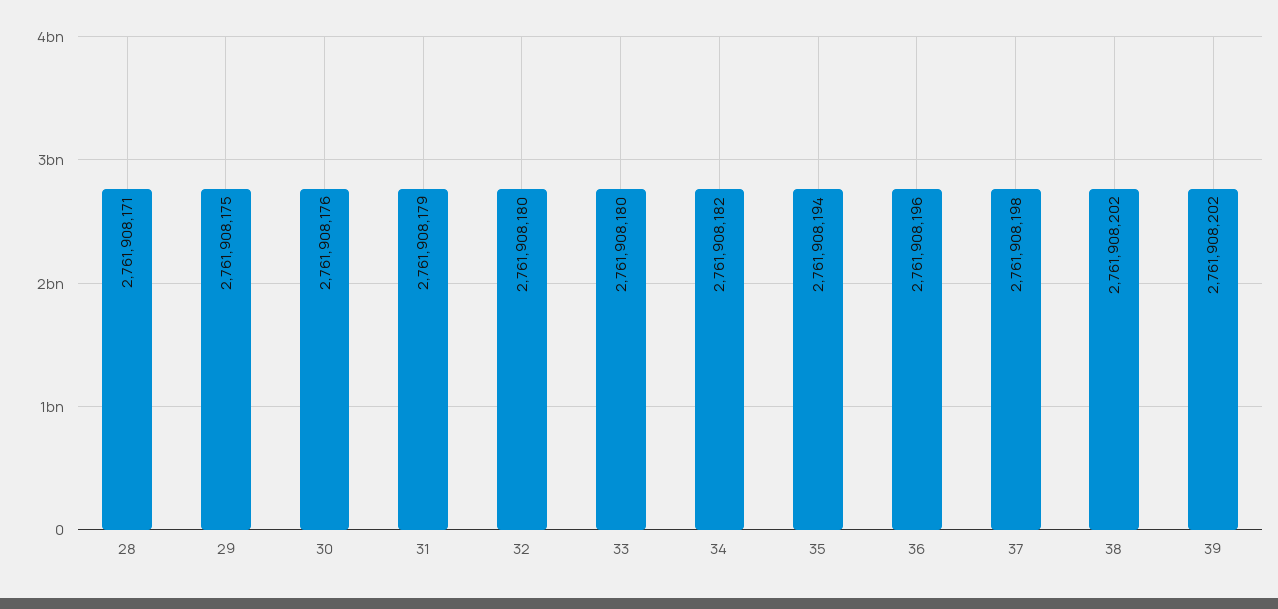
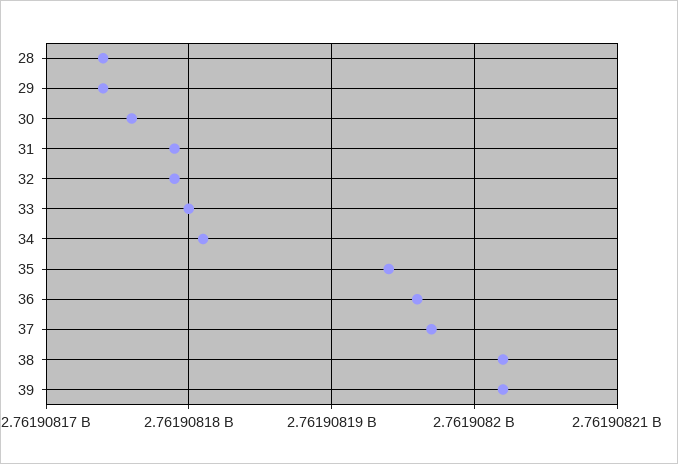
28: 2761908171 -> 2761908174
29: 2761908175 -> 2761908174
32: 2761908180 -> 2761908179
34: 2761908182 -> 2761908181
37: 2761908198 -> 2761908197

